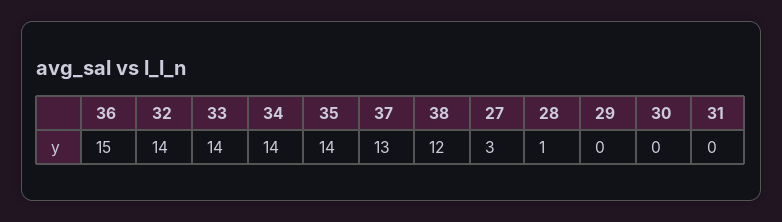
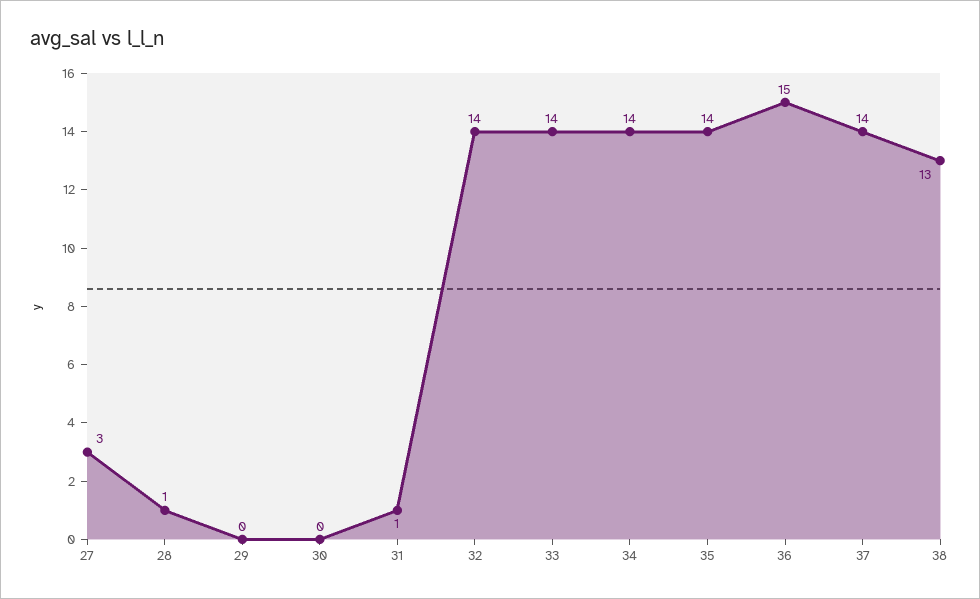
37: 13 -> 14
38: 12 -> 13
31: 0 -> 1

